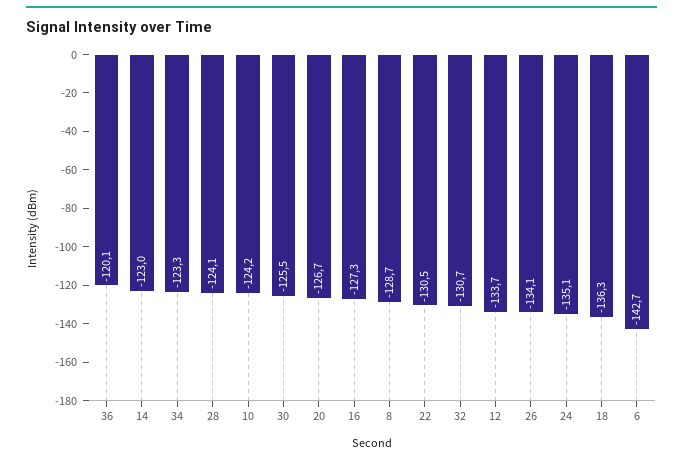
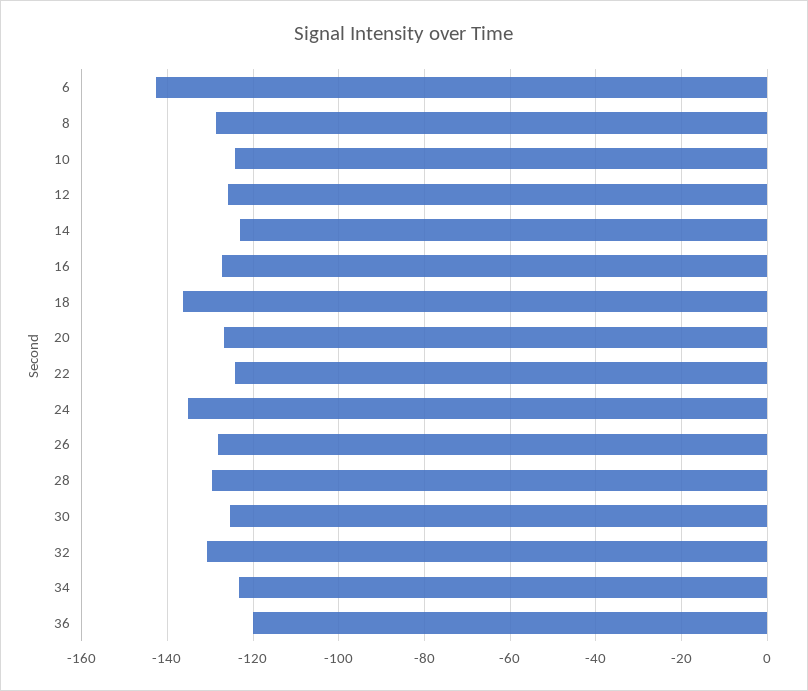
28: -124.1 -> -130
22: -130.5 -> -124
12: -133.7 -> -126
26: -134.1 -> -128

